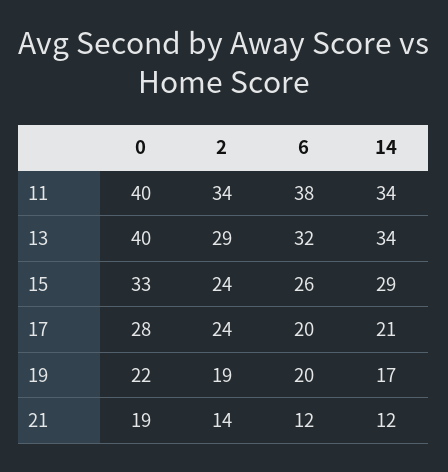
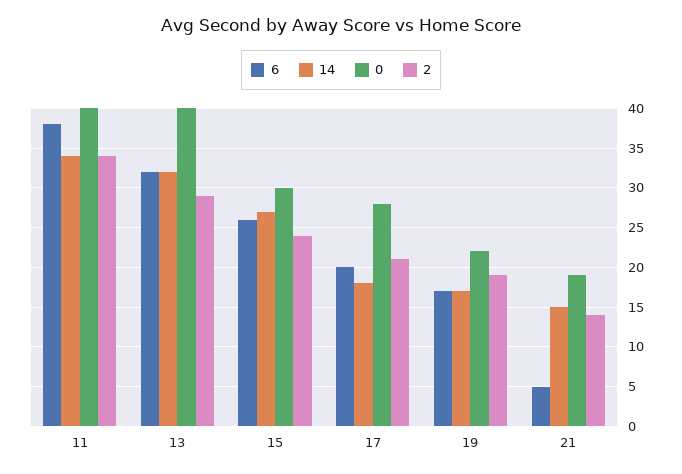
14, 13: 34 -> 32
0, 15: 33 -> 30
14, 15: 29 -> 27
2, 17: 24 -> 21
14, 17: 21 -> 18
6, 19: 20 -> 17
6, 21: 12 -> 5
14, 21: 12 -> 15

